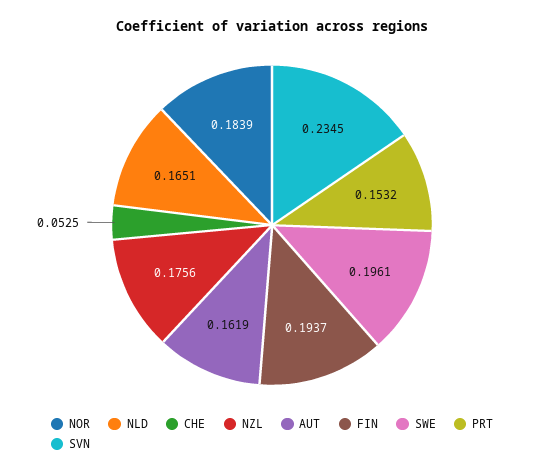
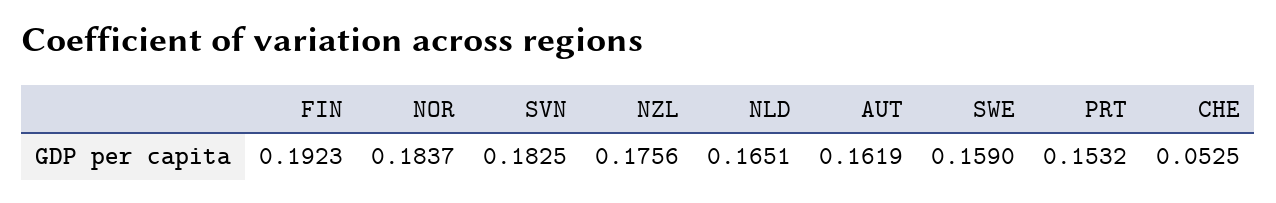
NOR: 0.1839 -> 0.1837
FIN: 0.1937 -> 0.1923
SWE: 0.1961 -> 0.159
SVN: 0.2345 -> 0.1825

